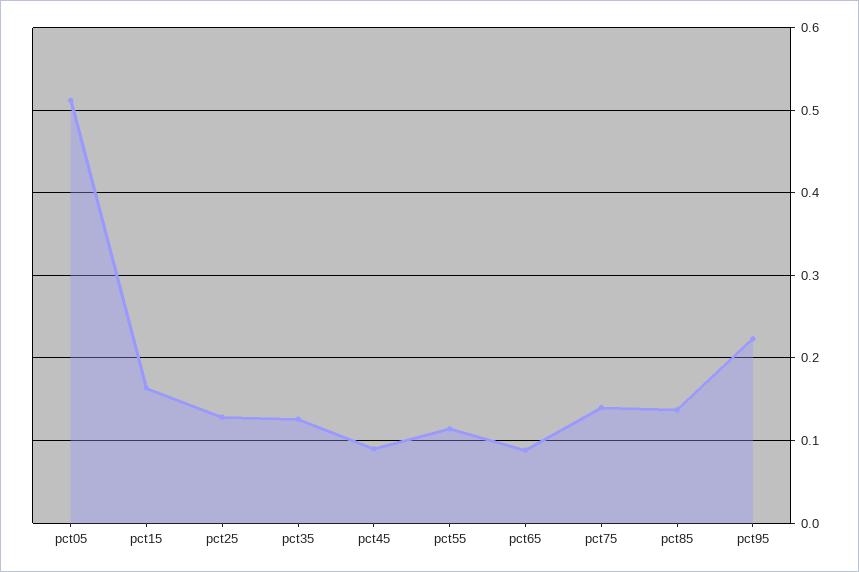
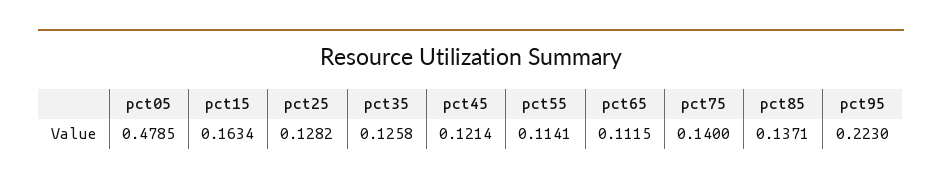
pct05: 0.51 -> 0.4785
pct45: 0.09 -> 0.1214
pct65: 0.09 -> 0.1115

